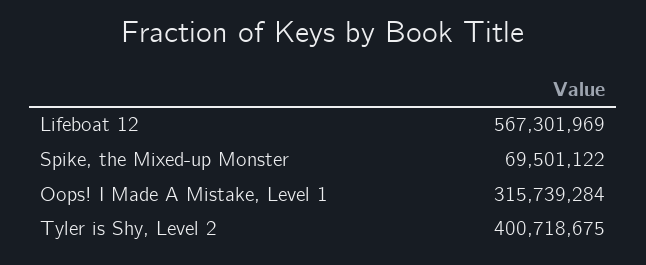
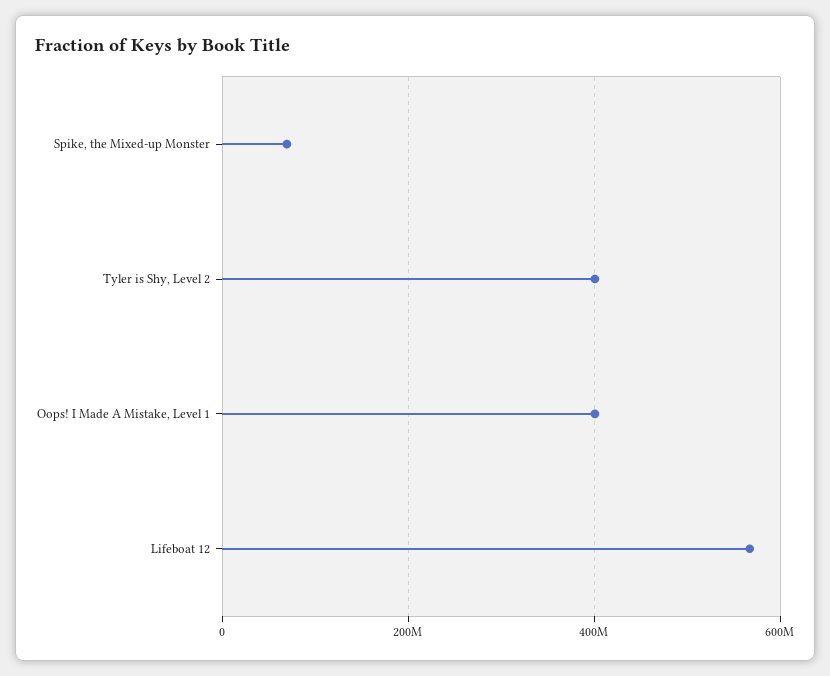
Oops! I Made A Mistake, Level 1: 315739284 -> 400000000

